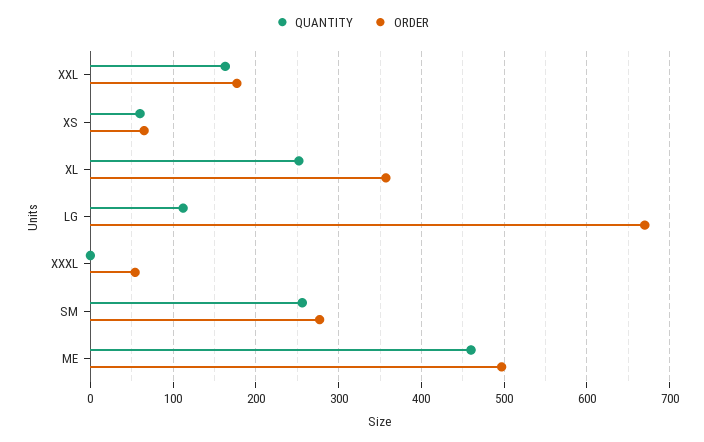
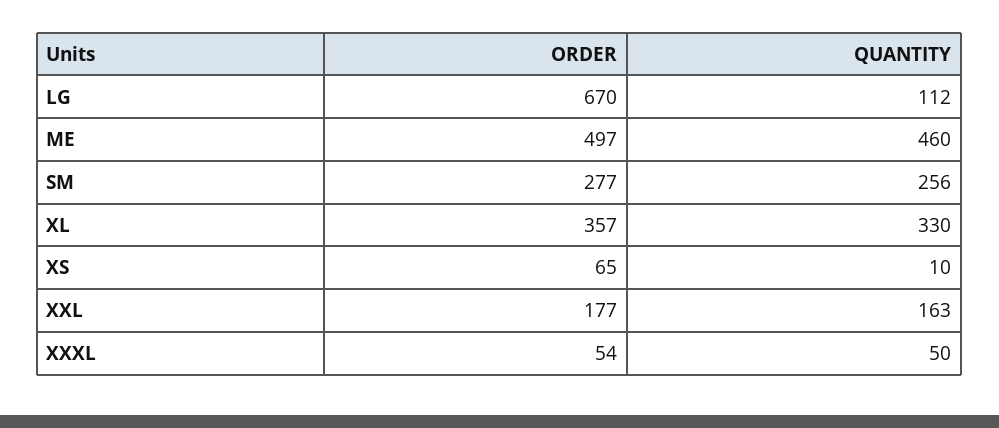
QUANTITY, XS: 60 -> 10
QUANTITY, XL: 250 -> 330
QUANTITY, XXXL: 0 -> 50

